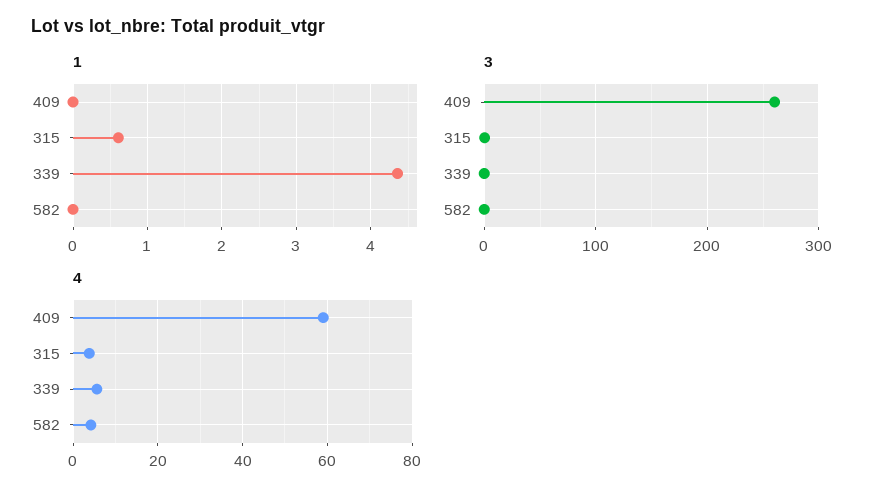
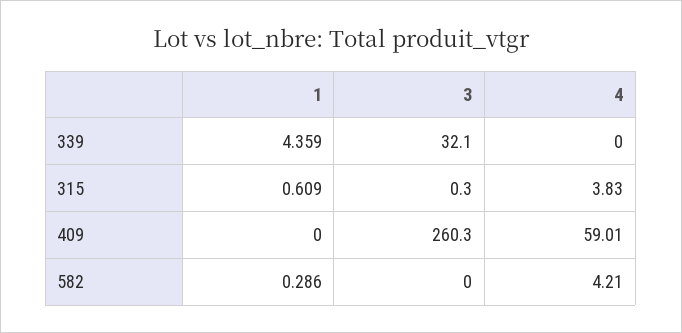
1, 582: 0 -> 0.286
3, 339: 0 -> 32.1
4, 339: 6 -> 0

